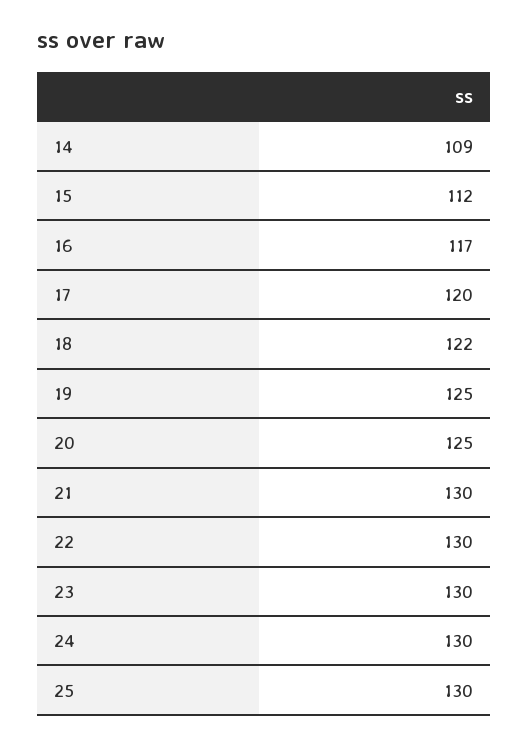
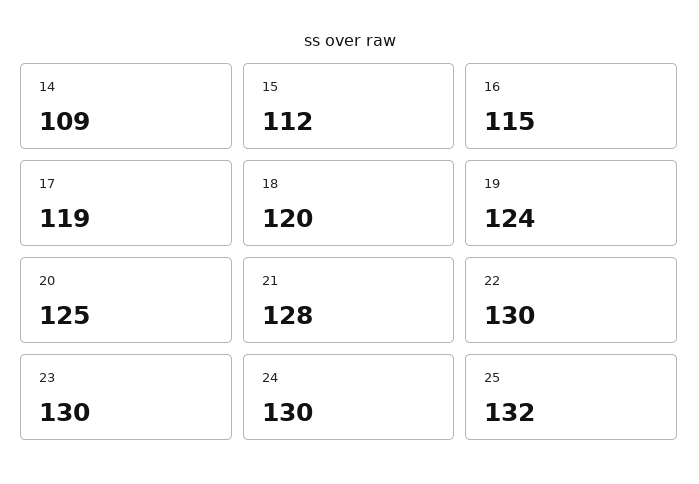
16: 117 -> 115
17: 120 -> 119
18: 122 -> 120
19: 125 -> 124
21: 130 -> 128
25: 130 -> 132

